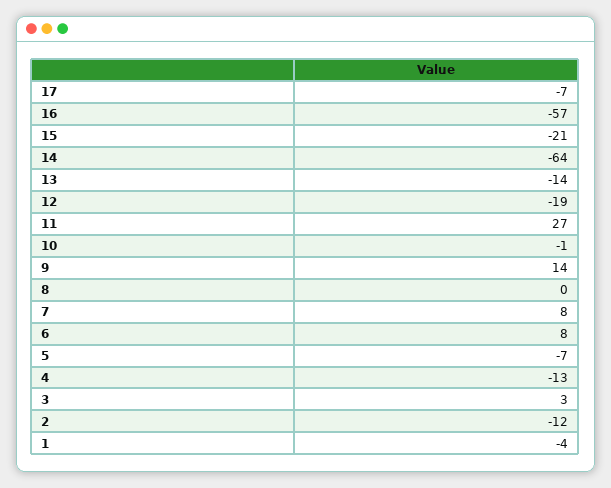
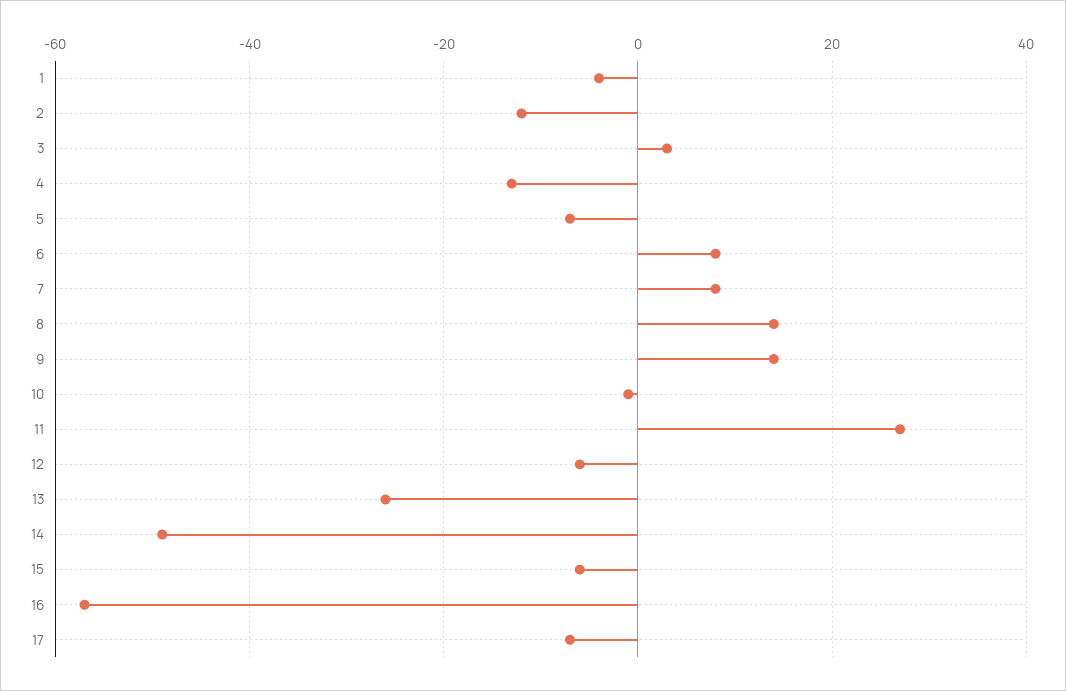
15: -21 -> -5
14: -64 -> -50
13: -14 -> -25
12: -19 -> -5
8: 0 -> 15

